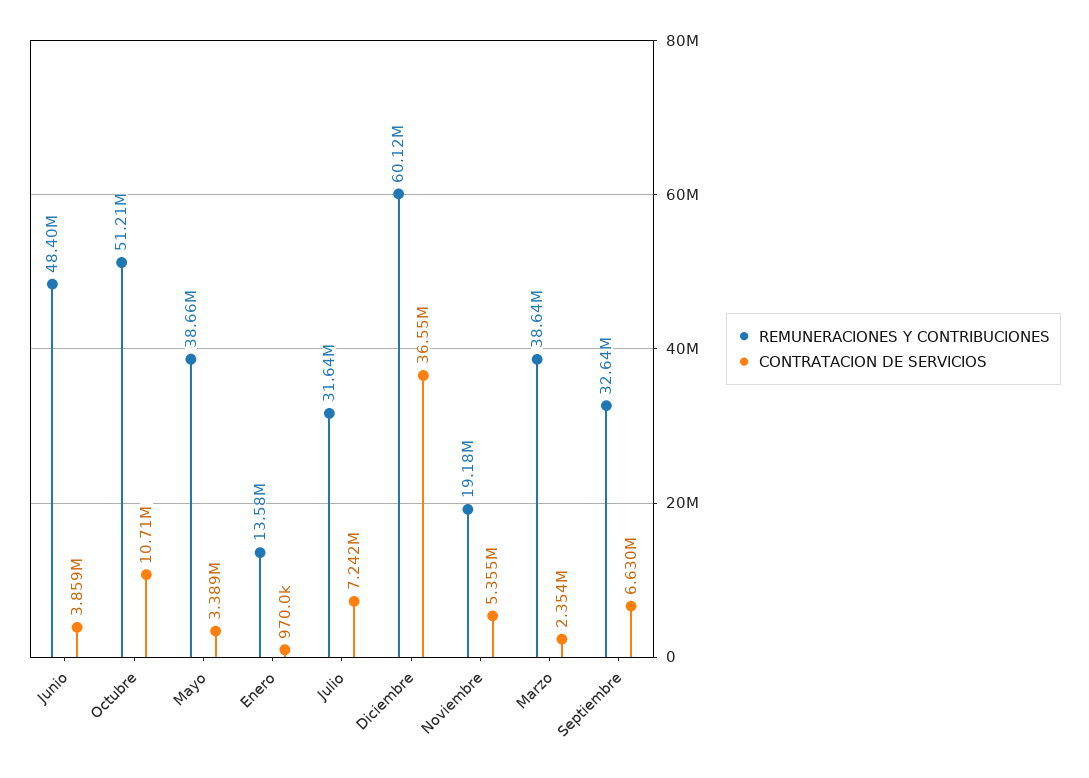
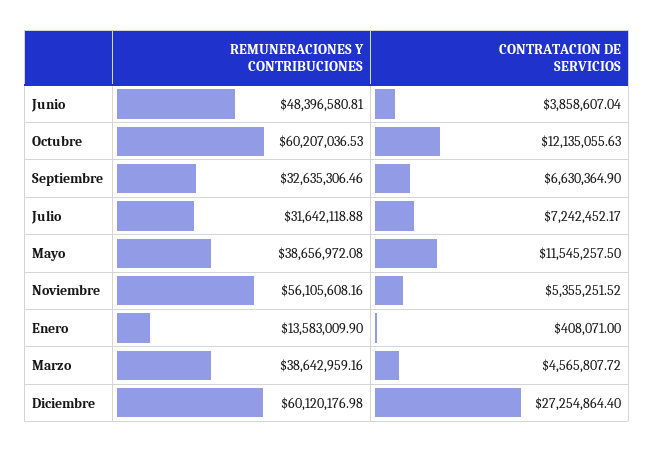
REMUNERACIONES Y CONTRIBUCIONES, Octubre: 51210000 -> 60207036.53
CONTRATACION DE SERVICIOS, Octubre: 10710000 -> 12135055.63
CONTRATACION DE SERVICIOS, Mayo: 3389000 -> 11545257.5
CONTRATACION DE SERVICIOS, Enero: 970000 -> 408071
CONTRATACION DE SERVICIOS, Diciembre: 36550000 -> 27254864.4
REMUNERACIONES Y CONTRIBUCIONES, Noviembre: 19180000 -> 56105608.16
CONTRATACION DE SERVICIOS, Marzo: 2354000 -> 4565807.72

